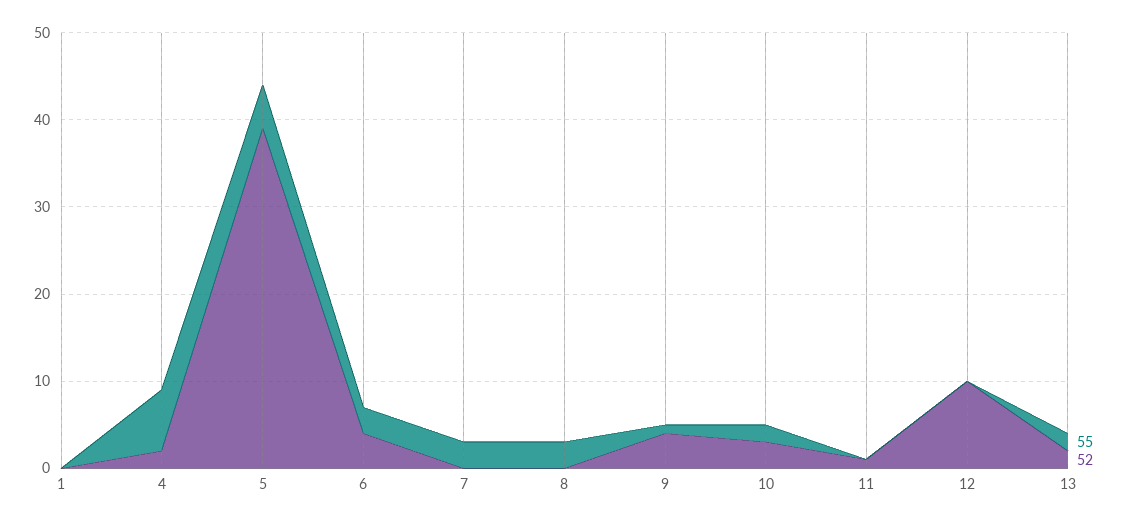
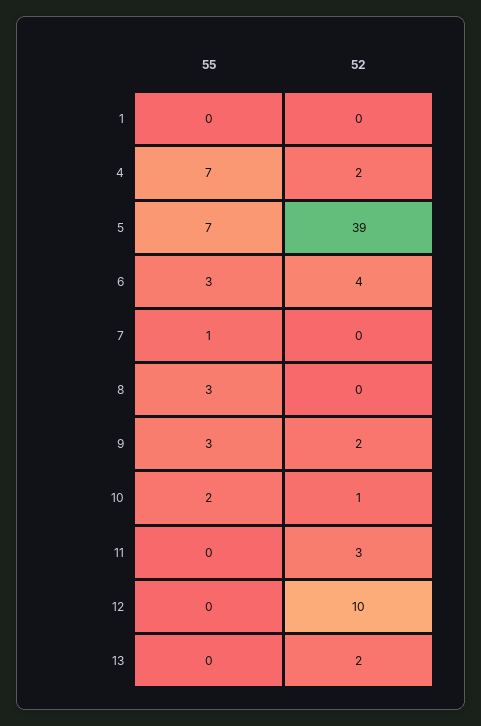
55, 5: 5 -> 7
55, 7: 3 -> 1
55, 9: 1 -> 3
52, 9: 4 -> 2
52, 10: 3 -> 1
52, 11: 1 -> 3
55, 13: 2 -> 0

